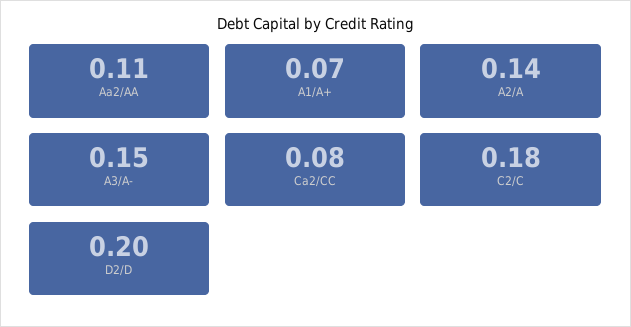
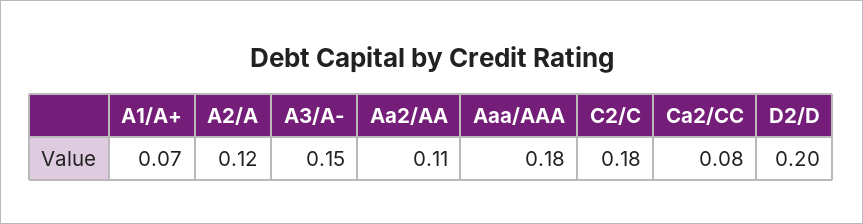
A2/A: 0.14 -> 0.12
Aaa/AAA: none -> 0.18

